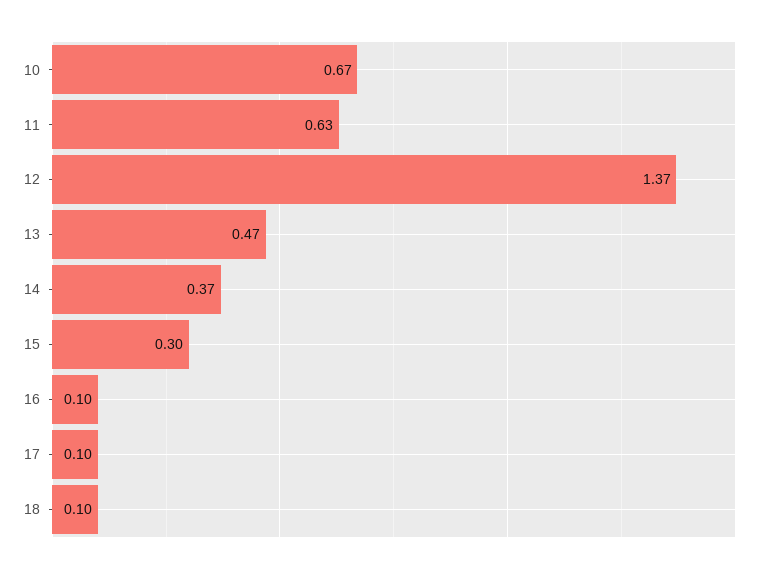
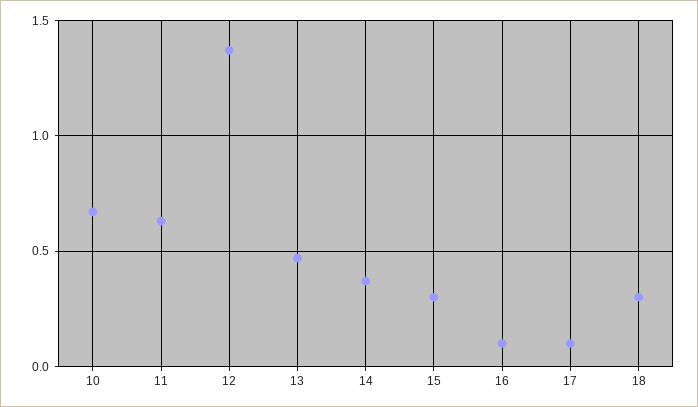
18: 0.1 -> 0.3

